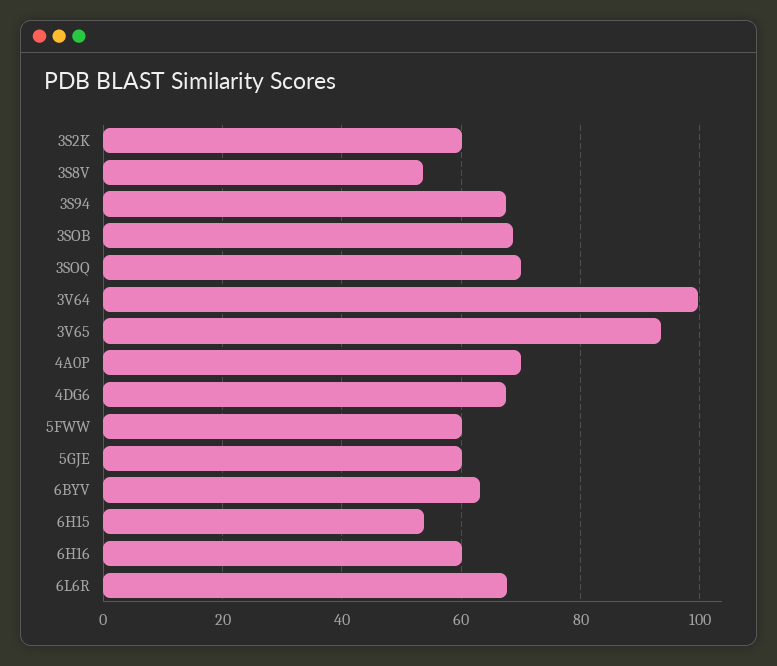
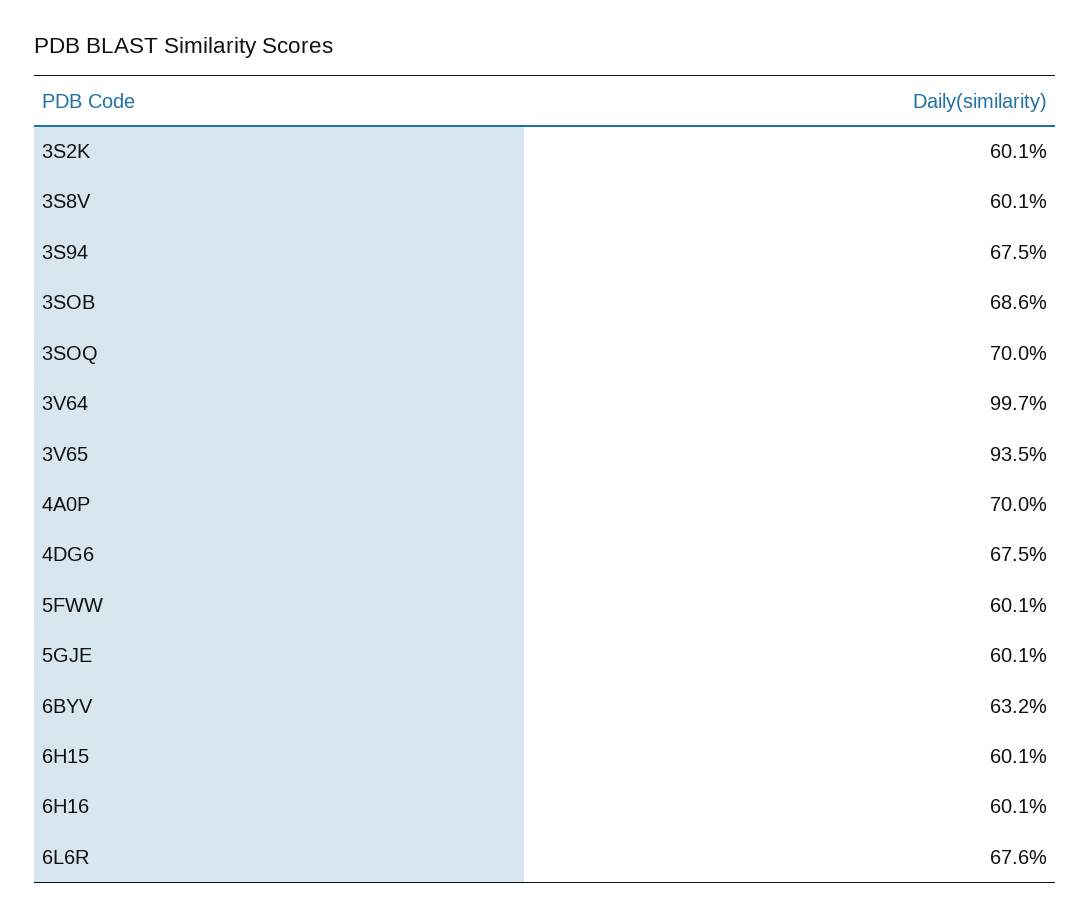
3S8V: 54 -> 60.1
6H15: 54 -> 60.1

